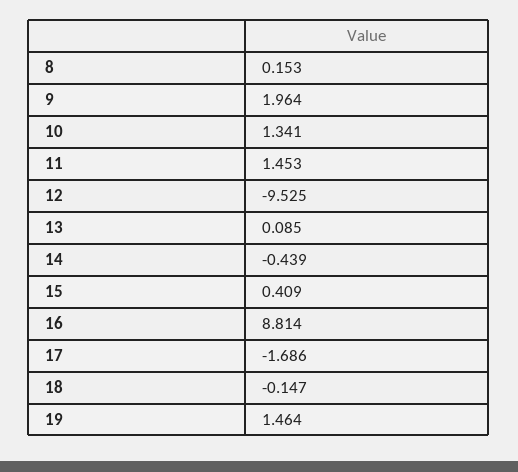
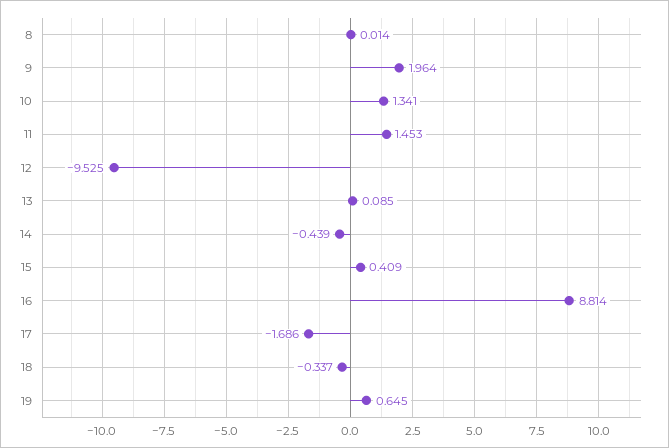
8: 0.153 -> 0.014
18: -0.147 -> -0.337
19: 1.464 -> 0.645

